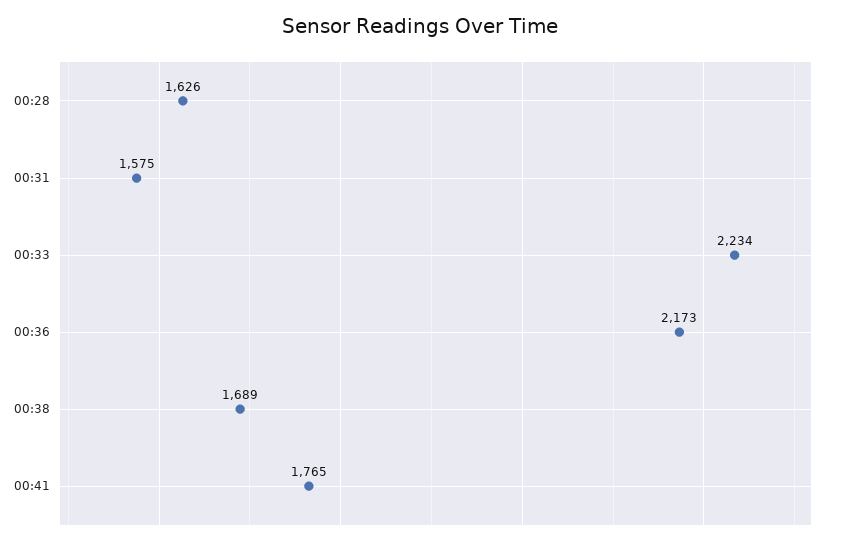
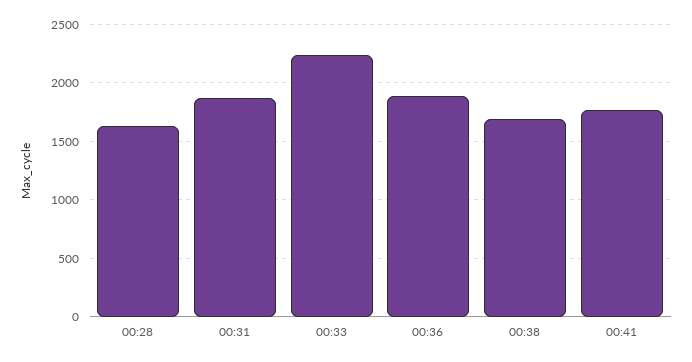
00:31: 1575 -> 1900
00:36: 2173 -> 1900

